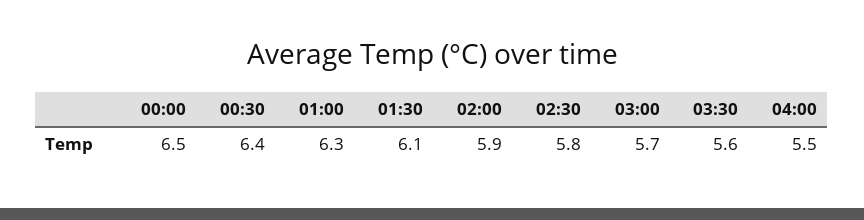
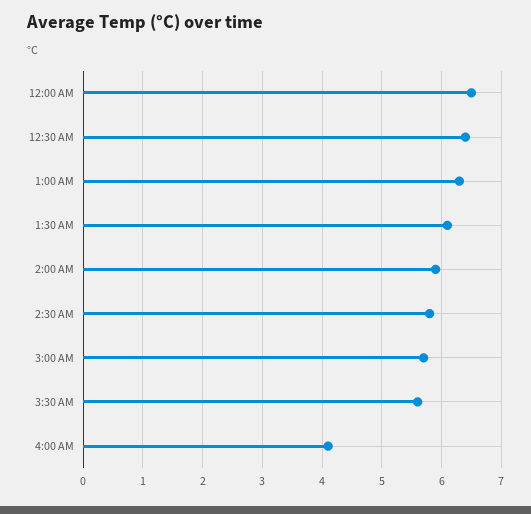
04:00: 5.5 -> 4

